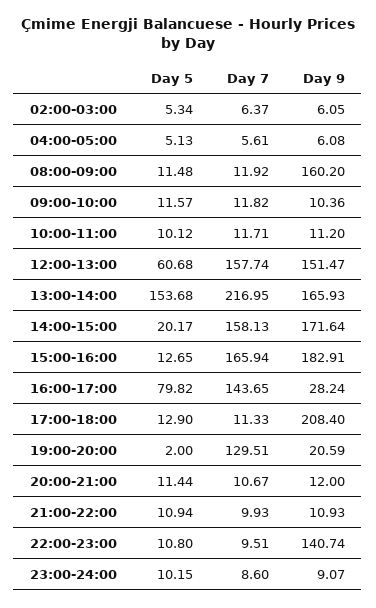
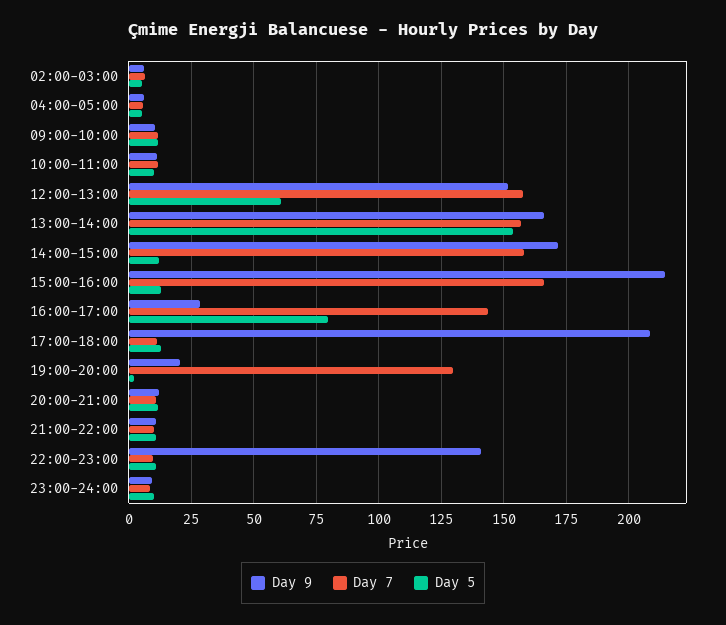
Day 5, 08:00-09:00: 11.48 -> none
Day 7, 08:00-09:00: 11.92 -> none
Day 9, 08:00-09:00: 160.2 -> none
Day 7, 13:00-14:00: 216.95 -> 157.5
Day 5, 14:00-15:00: 20.17 -> 12.5
Day 9, 15:00-16:00: 182.91 -> 215

